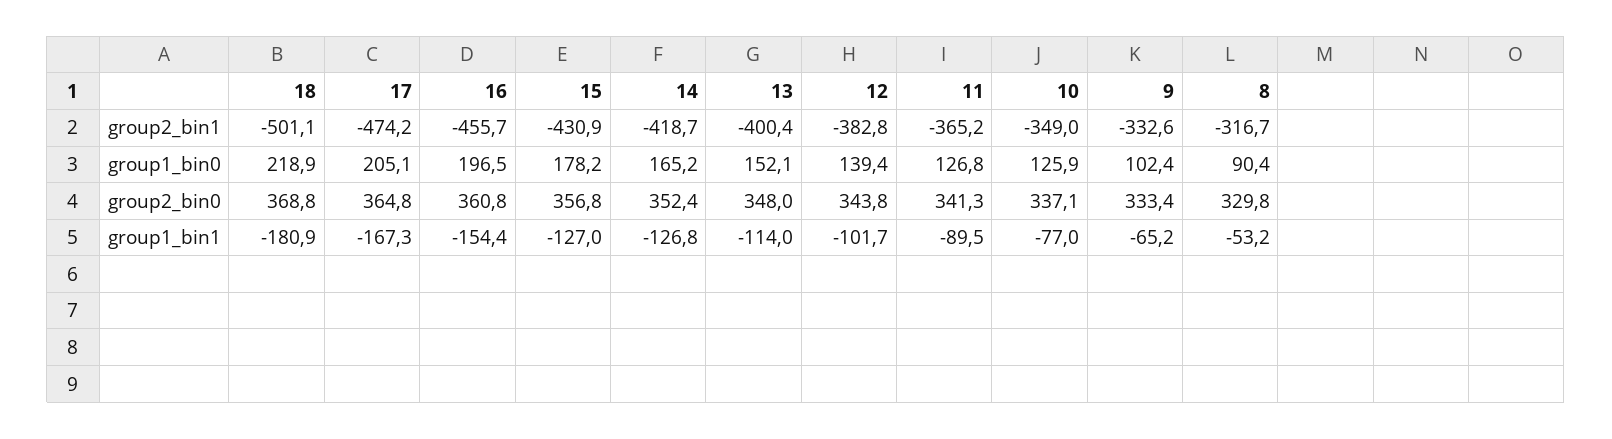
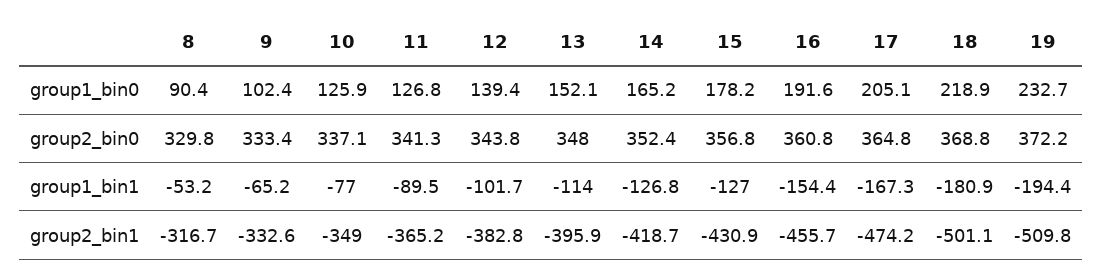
13, group2_bin1: -400.4 -> -395.9
16, group1_bin0: 196.5 -> 191.6
19, group1_bin0: none -> 232.7
19, group2_bin0: none -> 372.2
19, group1_bin1: none -> -194.4
19, group2_bin1: none -> -509.8

